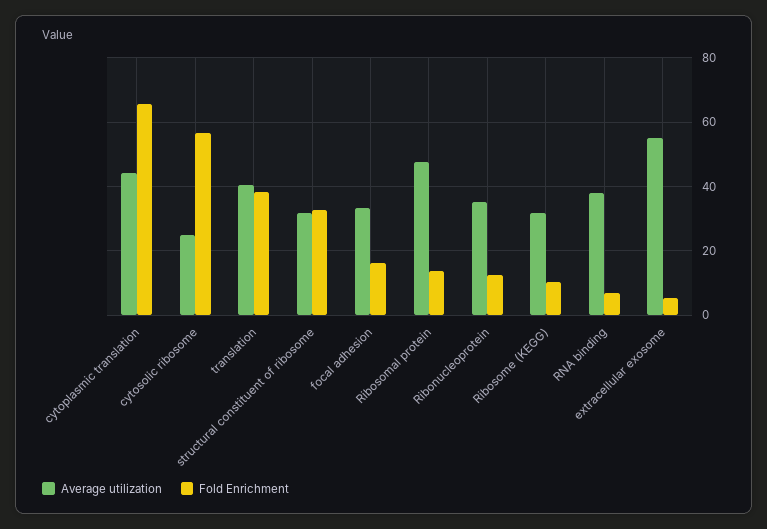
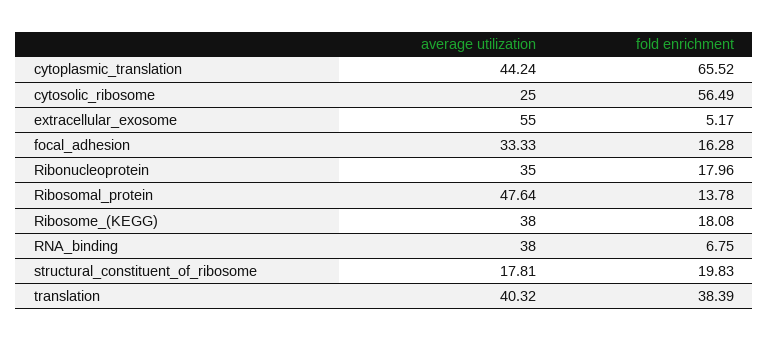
Average utilization, structural constituent of ribosome: 32 -> 17.81
Fold Enrichment, structural constituent of ribosome: 32 -> 19.83
Fold Enrichment, Ribonucleoprotein: 12 -> 17.96
Average utilization, Ribosome (KEGG): 32 -> 38
Fold Enrichment, Ribosome (KEGG): 10 -> 18.08

